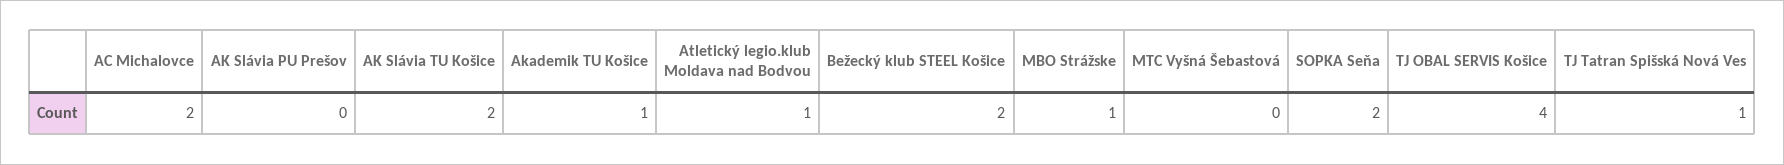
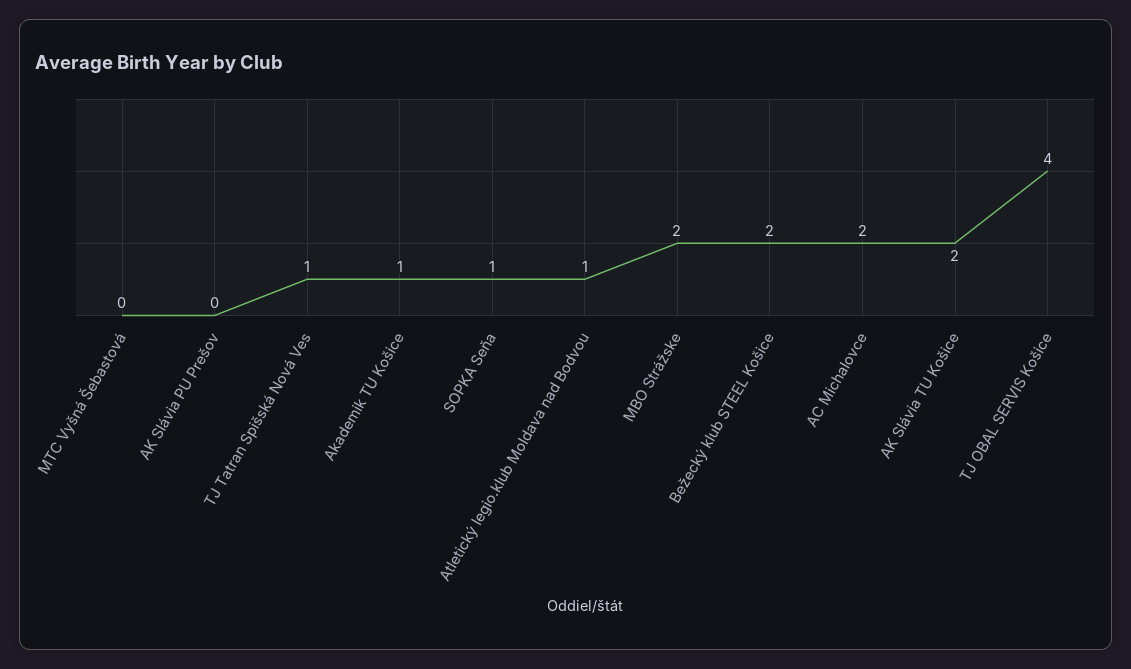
MBO Strážske: 1 -> 2
SOPKA Seňa: 2 -> 1

